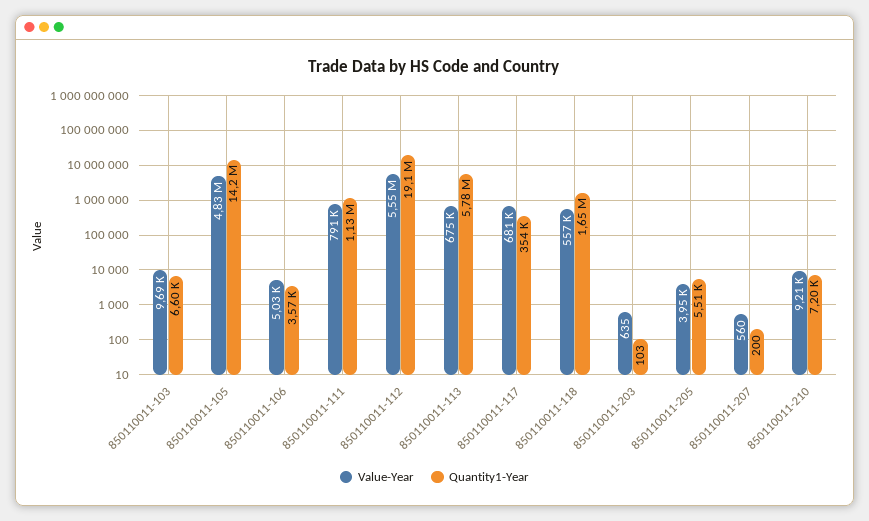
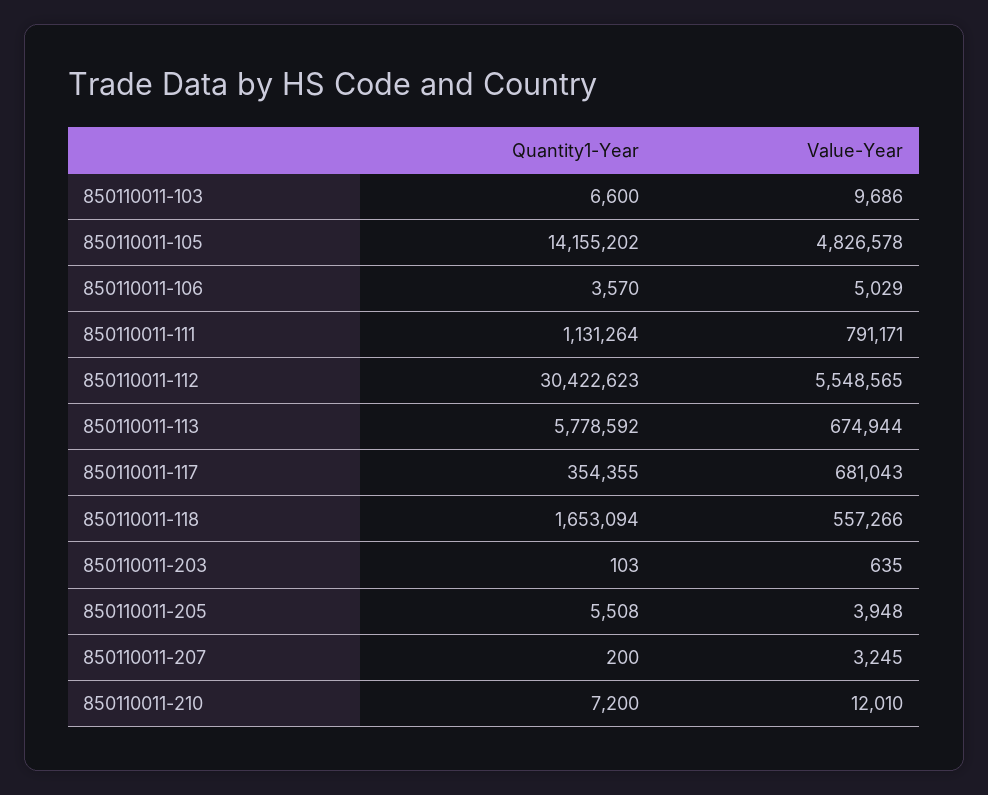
Quantity1-Year, 850110011-112: 19100000 -> 30422623
Value-Year, 850110011-207: 560 -> 3245
Value-Year, 850110011-210: 9210 -> 12010

